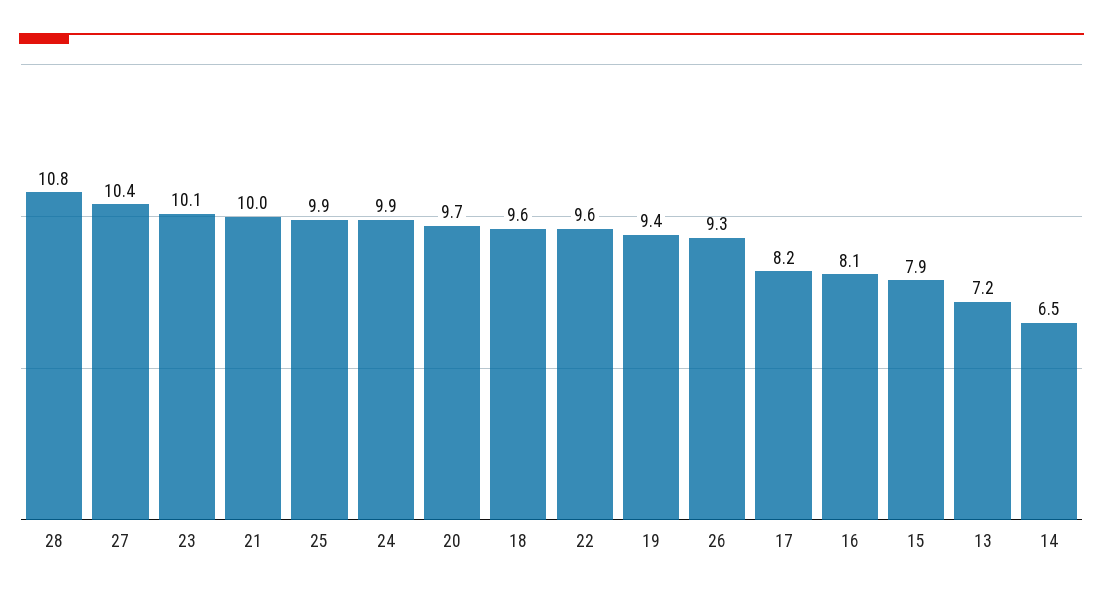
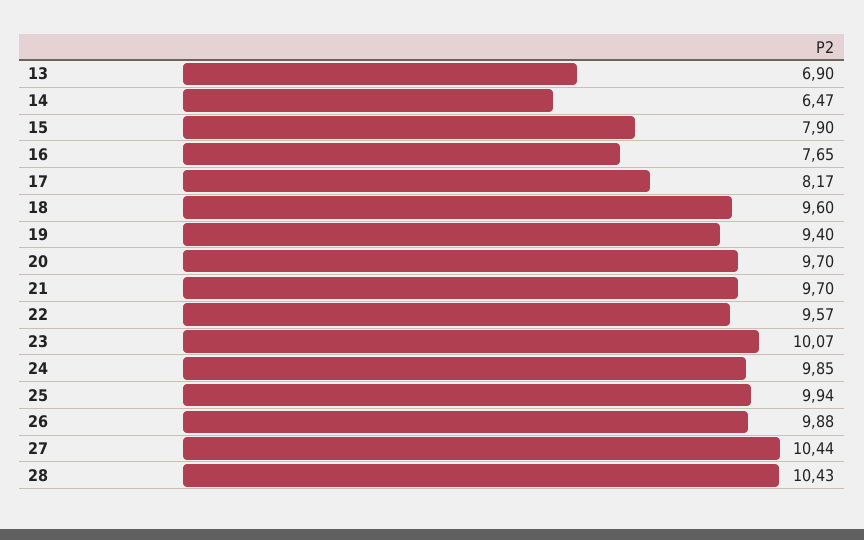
28: 10.8 -> 10.43
21: 10 -> 9.7
26: 9.3 -> 9.88
16: 8.1 -> 7.65
13: 7.2 -> 6.9

